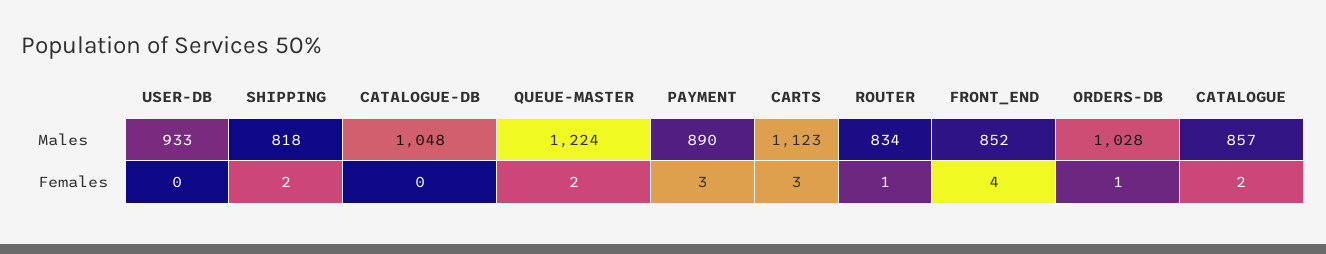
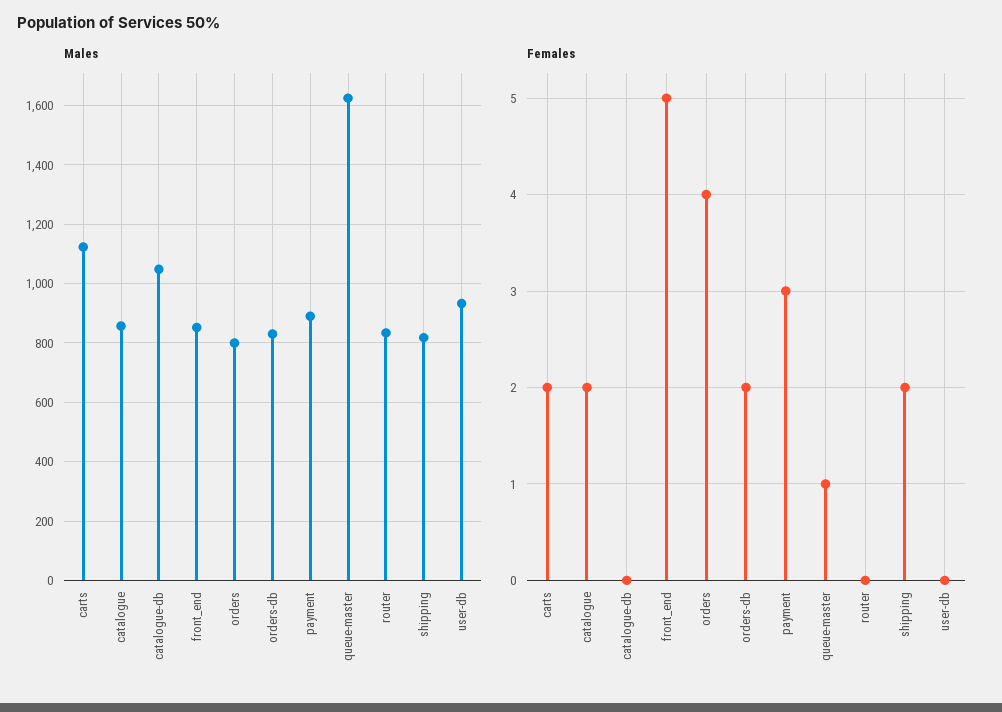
Males, QUEUE-MASTER: 1224 -> 1625
Males, ORDERS-DB: 1028 -> 825
Females, QUEUE-MASTER: 2 -> 1
Females, CARTS: 3 -> 2
Females, ROUTER: 1 -> 0
Females, FRONT_END: 4 -> 5
Females, ORDERS-DB: 1 -> 2
Males, orders: none -> 800
Females, orders: none -> 4

